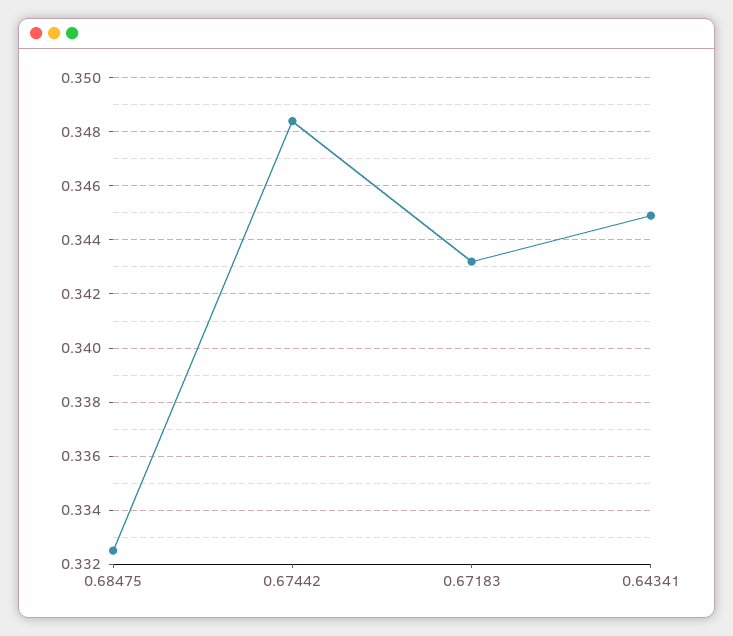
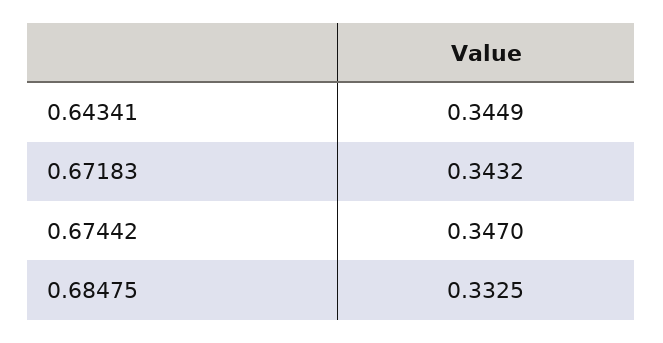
0.67442: 0.3485 -> 0.347

